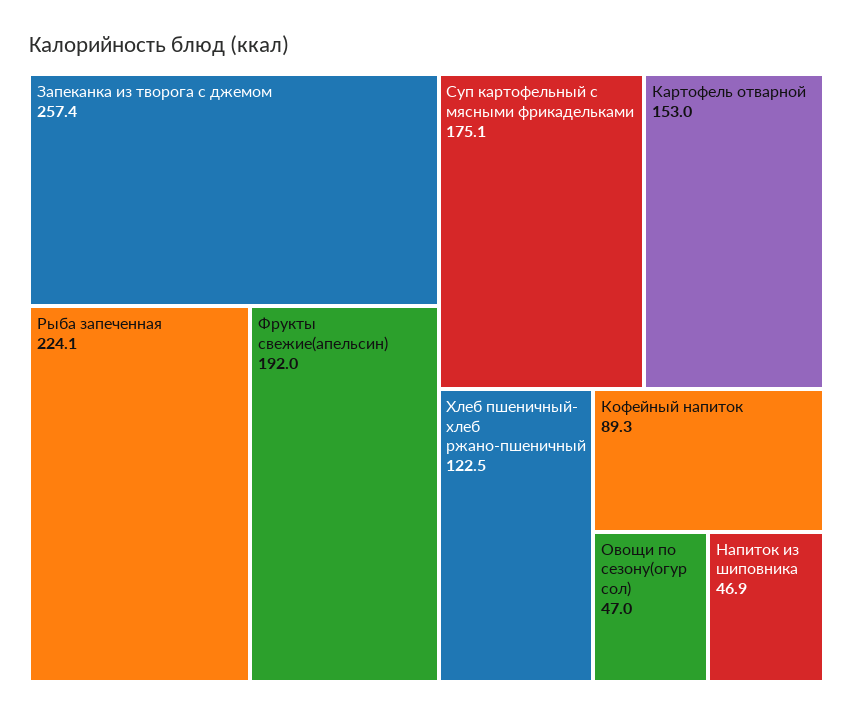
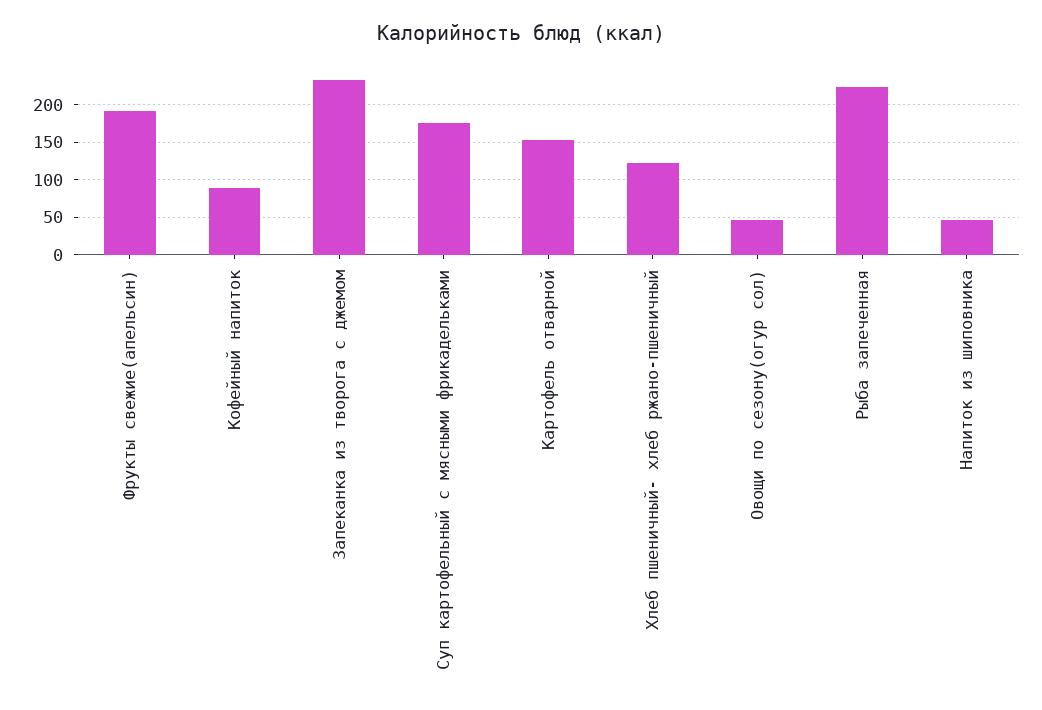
Запеканка из творога с джемом: 257.4 -> 230

